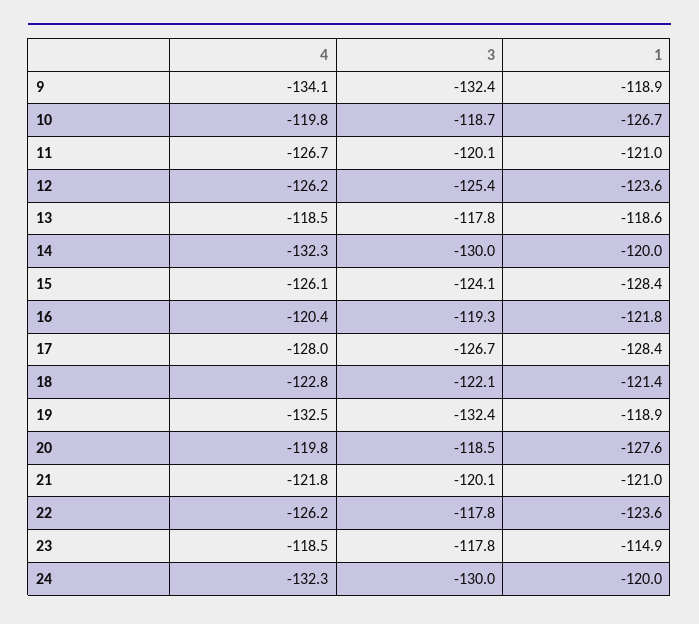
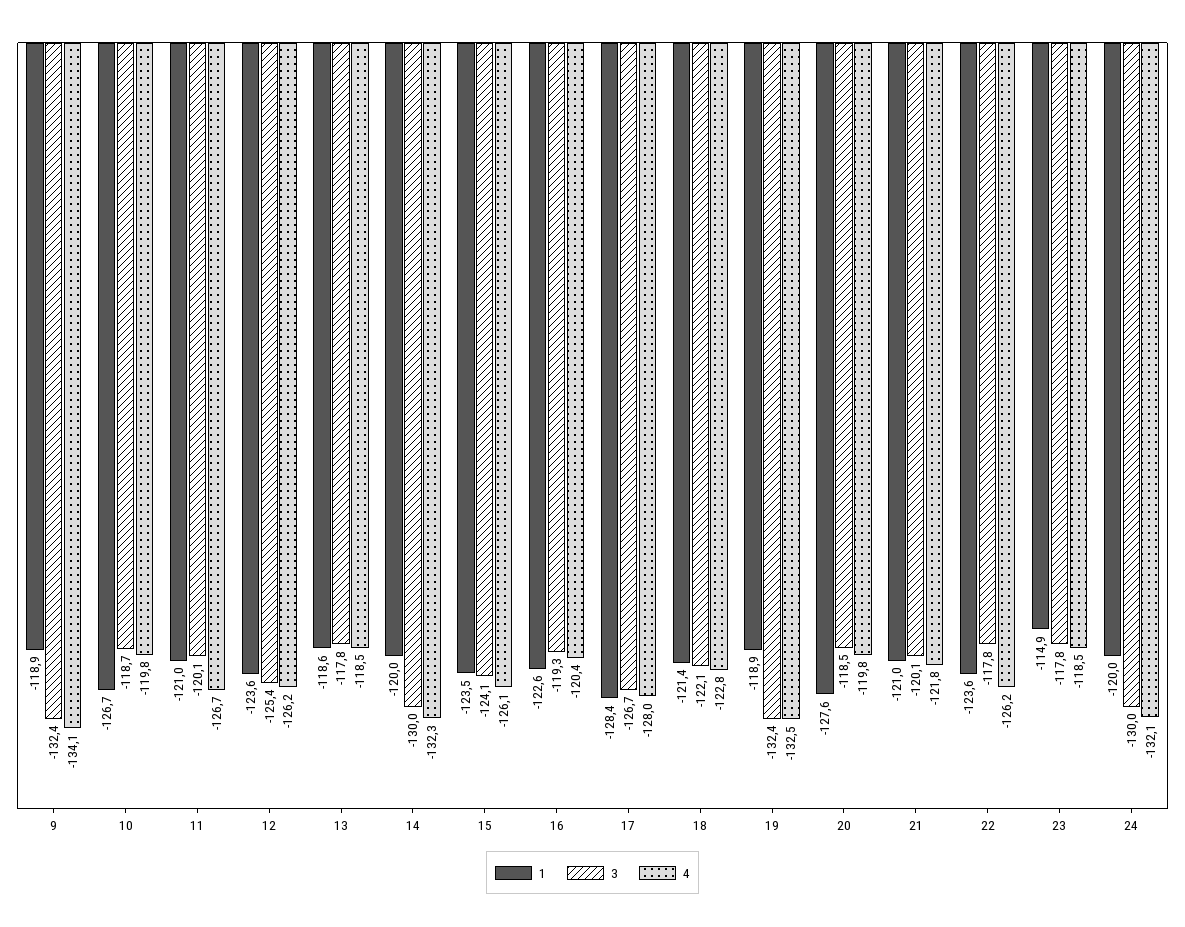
1, 15: -128.4 -> -123.5
1, 16: -121.8 -> -122.6
4, 24: -132.3 -> -132.1

